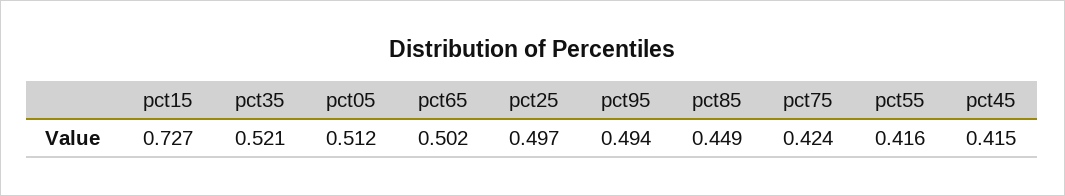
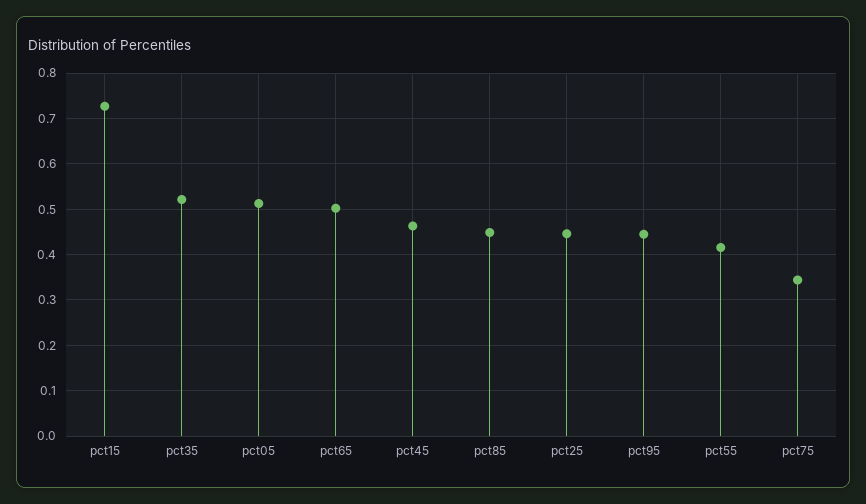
pct25: 0.497 -> 0.44
pct95: 0.494 -> 0.44
pct75: 0.424 -> 0.34
pct45: 0.415 -> 0.46

